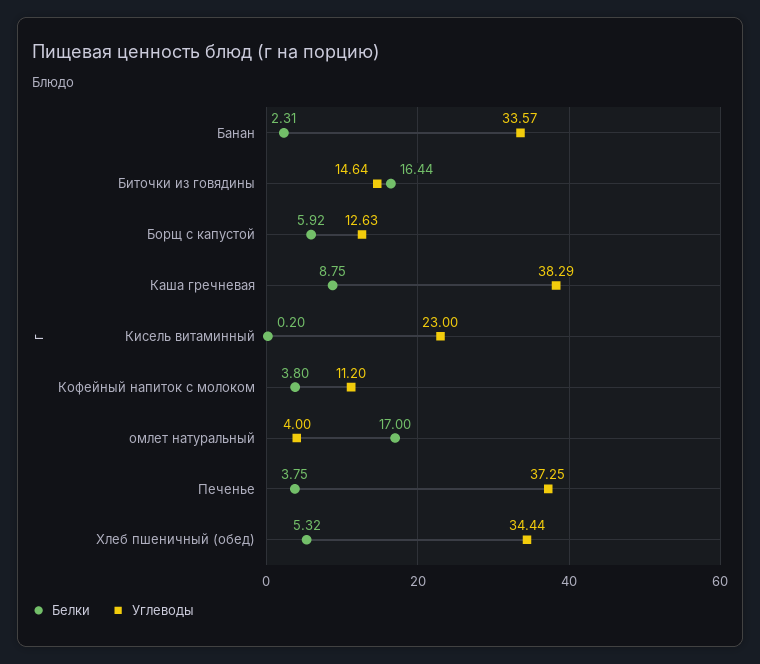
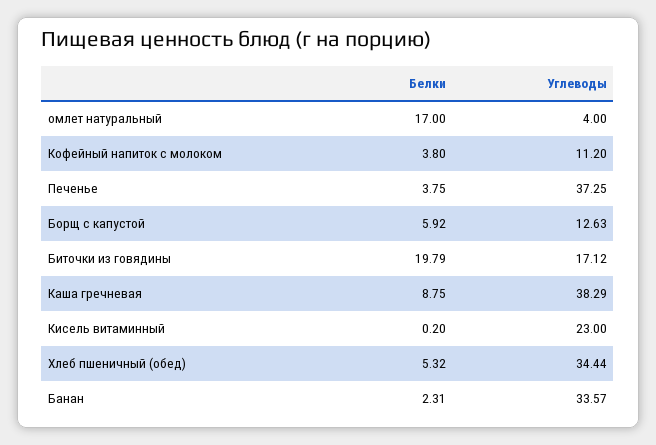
Белки, Биточки из говядины: 16.44 -> 19.79
Углеводы, Биточки из говядины: 14.64 -> 17.12

